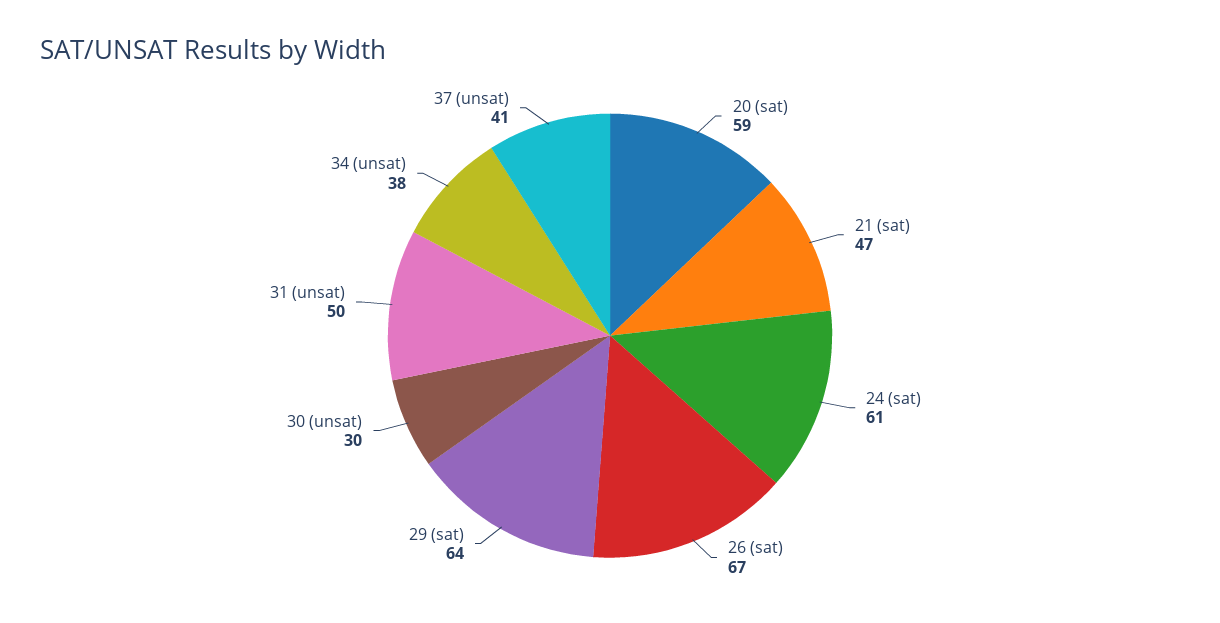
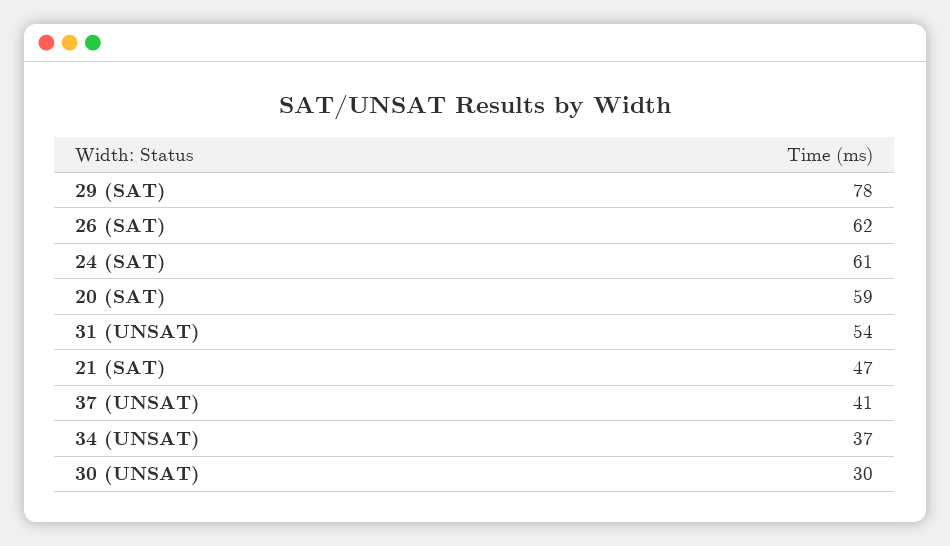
26 (sat): 67 -> 62
29 (sat): 64 -> 78
31 (unsat): 50 -> 54
34 (unsat): 38 -> 37

